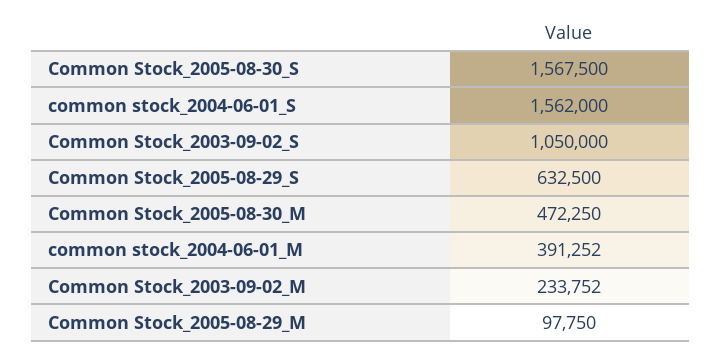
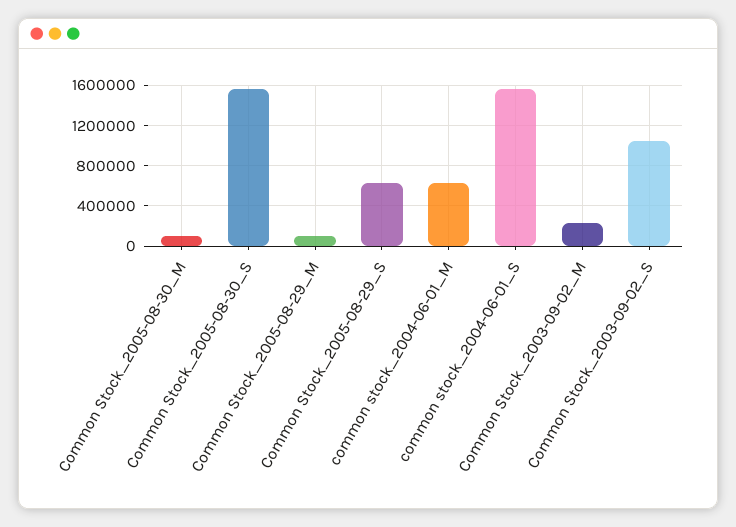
Common Stock_2005-08-30_M: 472250 -> 100000
common stock_2004-06-01_M: 391252 -> 600000

